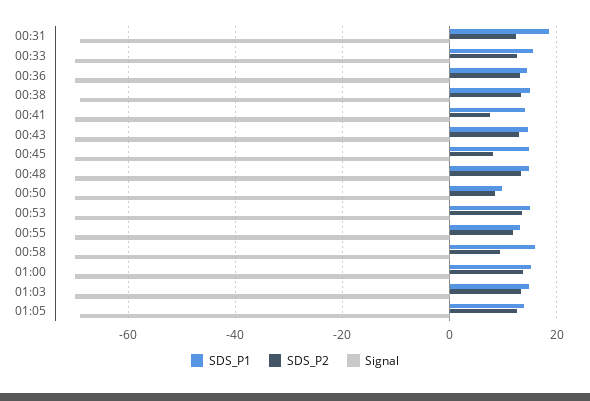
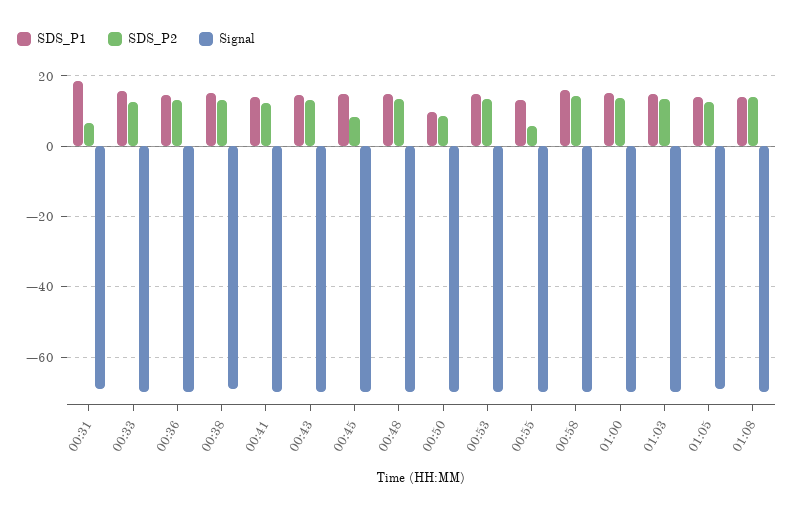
SDS_P2, 00:31: 12 -> 6
SDS_P2, 00:41: 8 -> 12
SDS_P2, 00:55: 12 -> 6
SDS_P2, 00:58: 10 -> 14
SDS_P1, 01:08: none -> 14
SDS_P2, 01:08: none -> 14
Signal, 01:08: none -> -70

